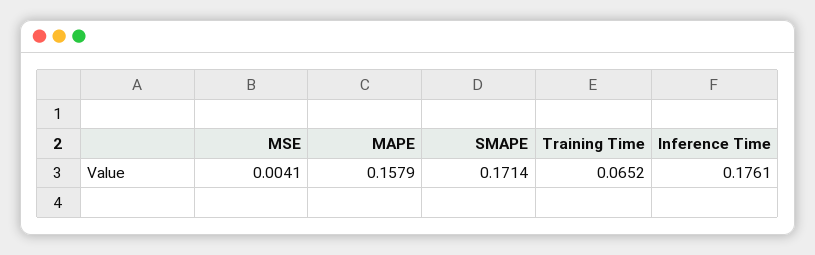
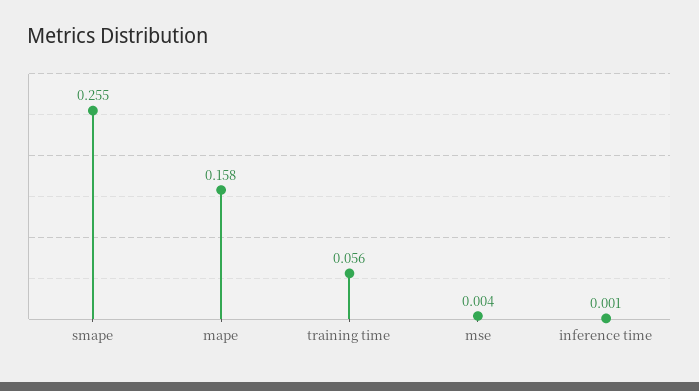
SMAPE: 0.1714 -> 0.255
Training Time: 0.0652 -> 0.056
Inference Time: 0.1761 -> 0.001

